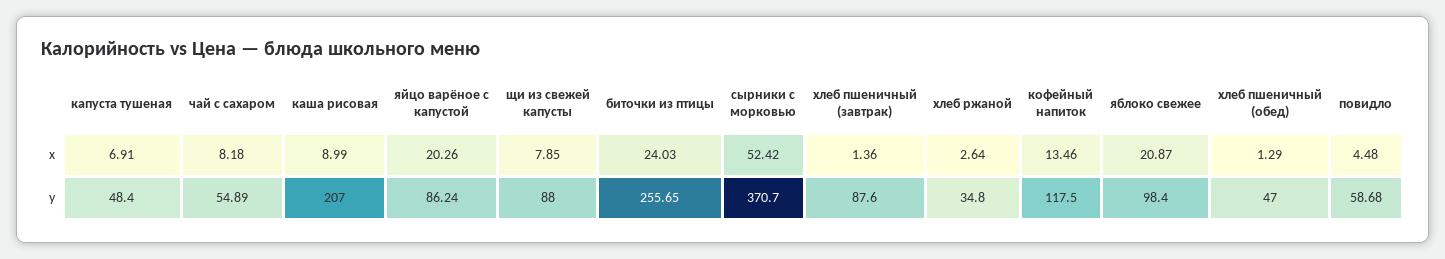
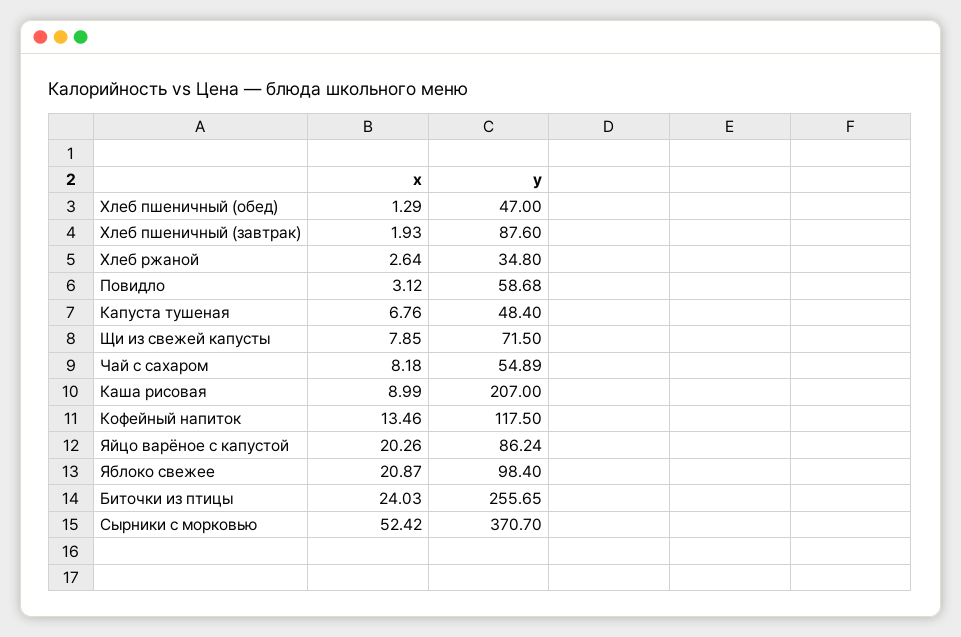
капуста тушеная, x: 6.91 -> 6.76
хлеб пшеничный (завтрак), x: 1.36 -> 1.93
повидло, x: 4.48 -> 3.12
щи из свежей капусты, y: 88 -> 71.5

